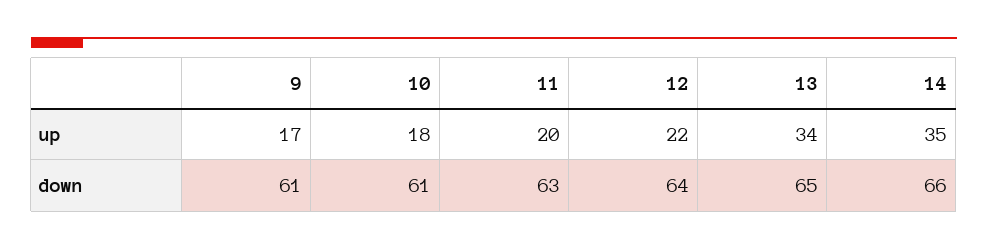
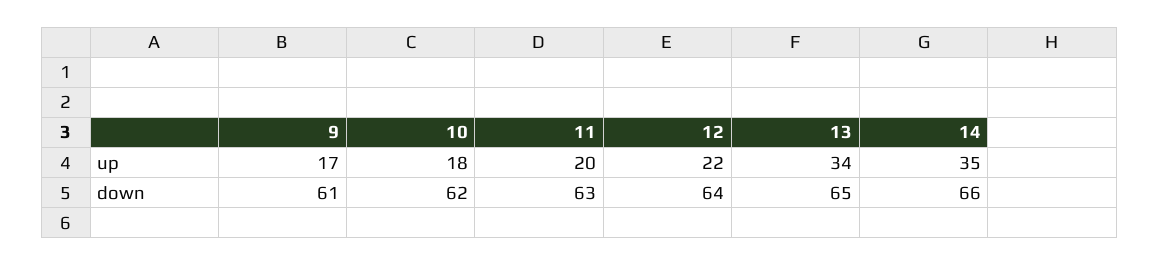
10, down: 61 -> 62

